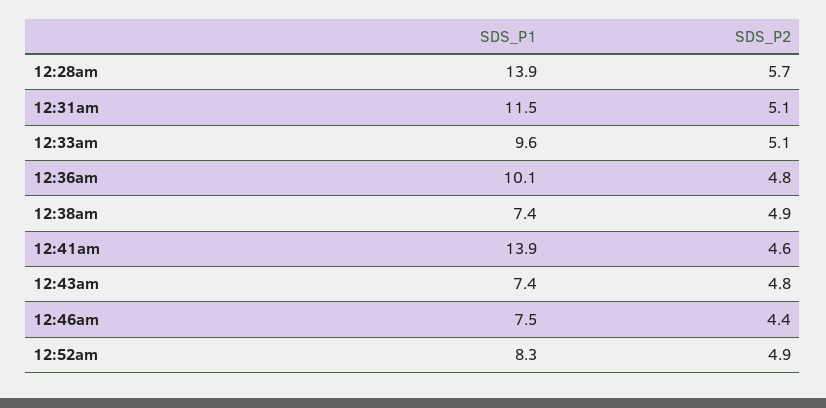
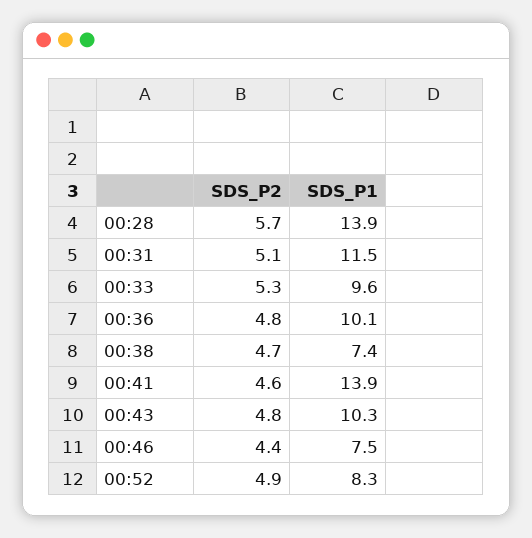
SDS_P2, 12:33am: 5.1 -> 5.3
SDS_P2, 12:38am: 4.9 -> 4.7
SDS_P1, 12:43am: 7.4 -> 10.3

